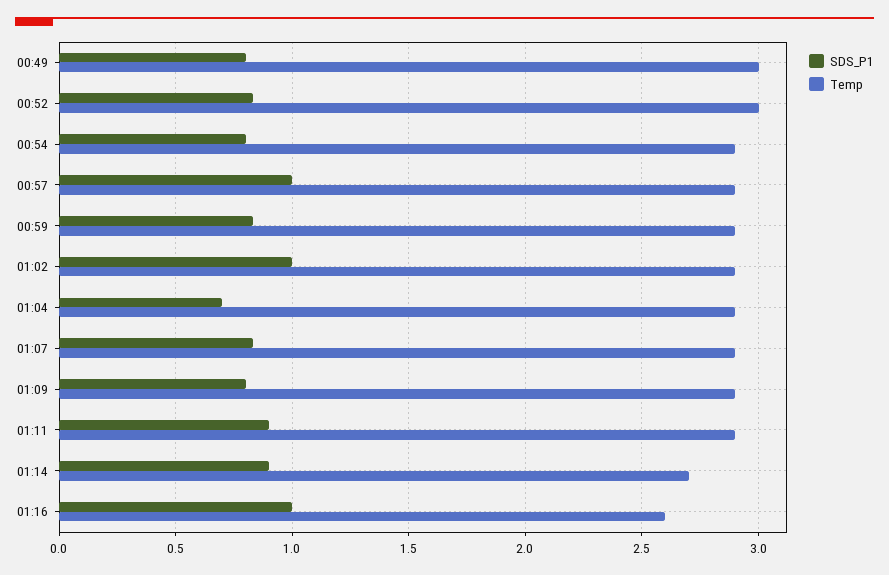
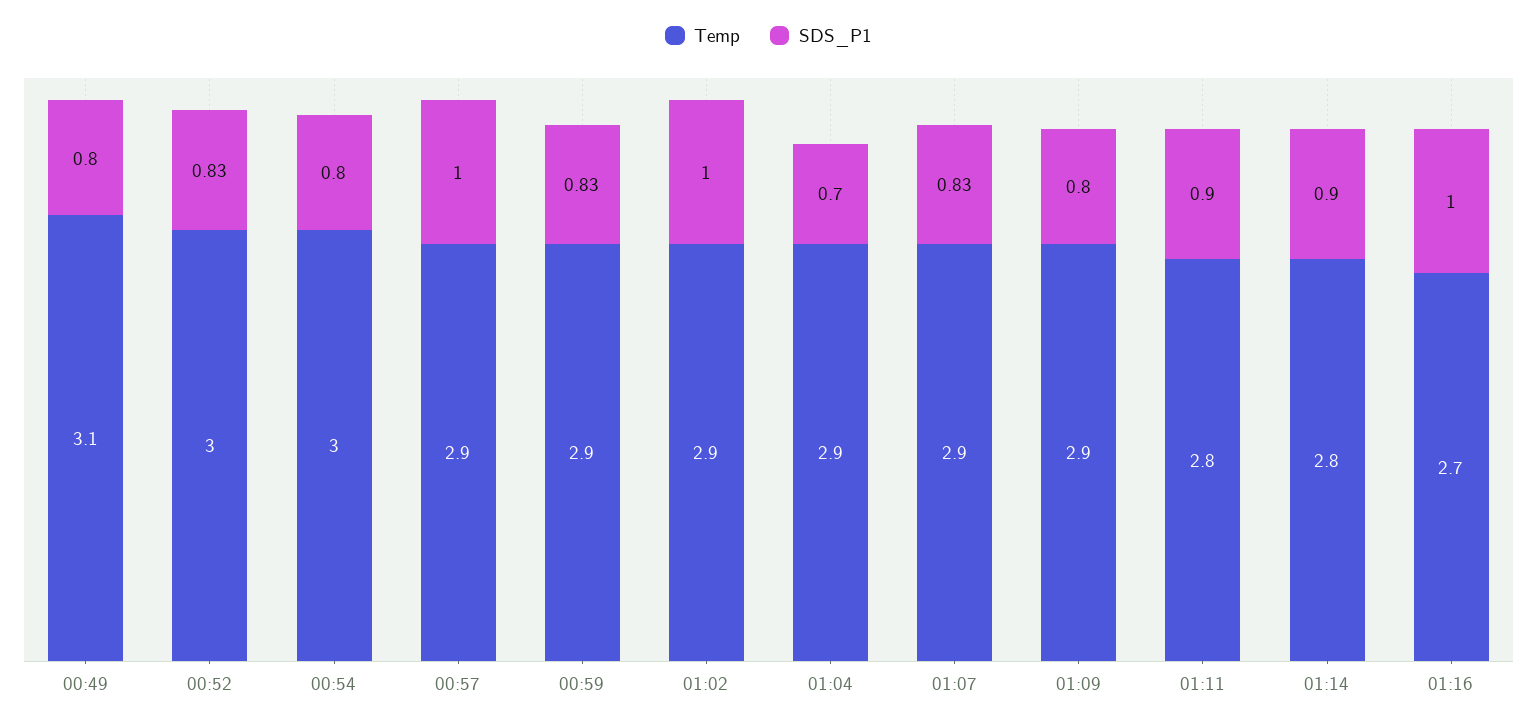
Temp, 00:49: 3 -> 3.1
Temp, 00:54: 2.9 -> 3
Temp, 01:11: 2.9 -> 2.8
Temp, 01:14: 2.7 -> 2.8
Temp, 01:16: 2.6 -> 2.7

